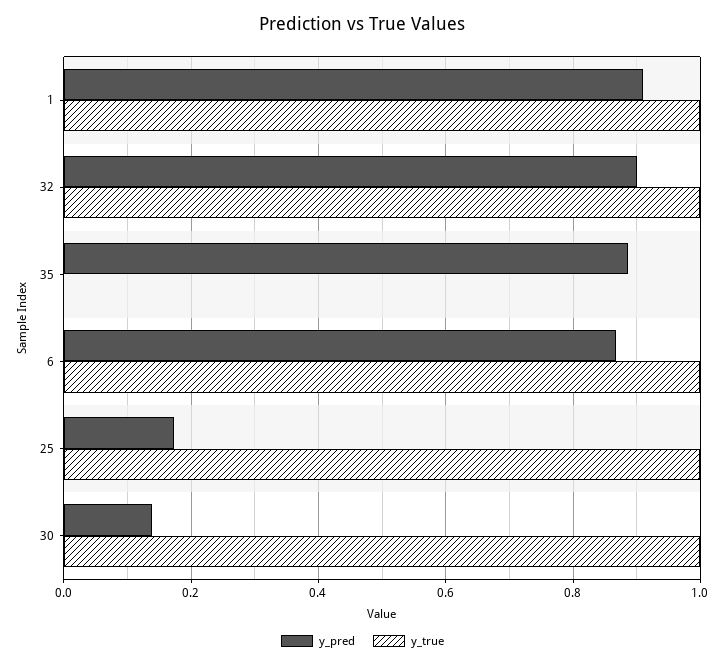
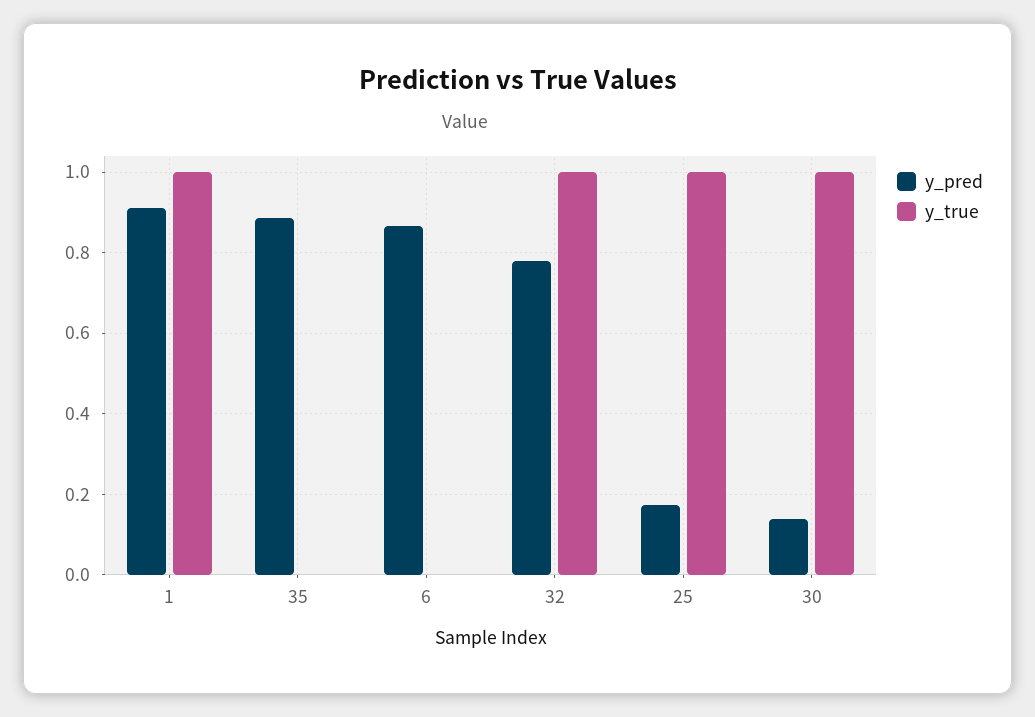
y_pred, 32: 0.9 -> 0.78
y_true, 6: 1 -> 0

